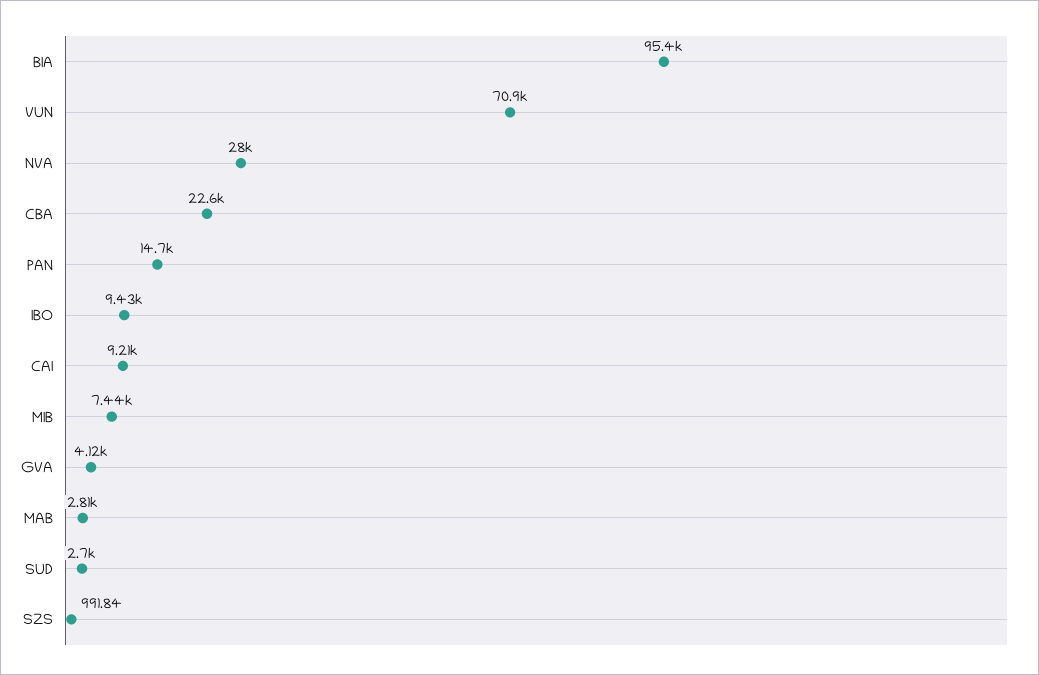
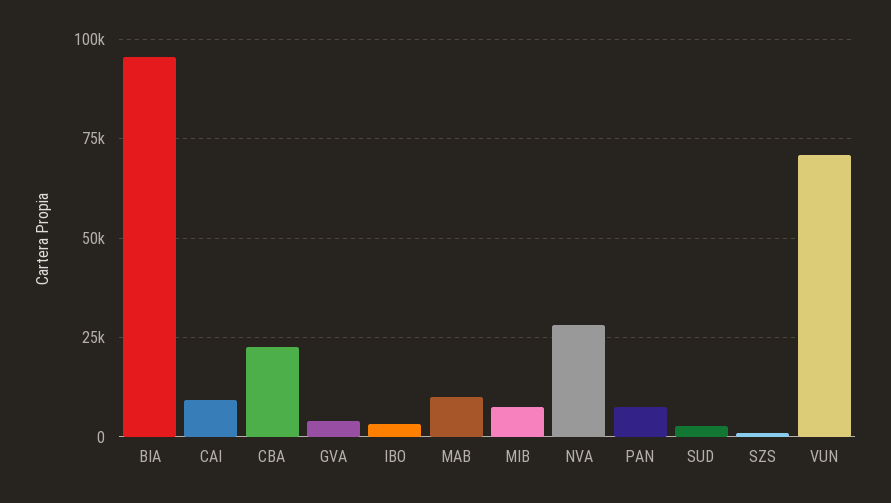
PAN: 14700 -> 7500
IBO: 9430 -> 2500
MAB: 2810 -> 10000

